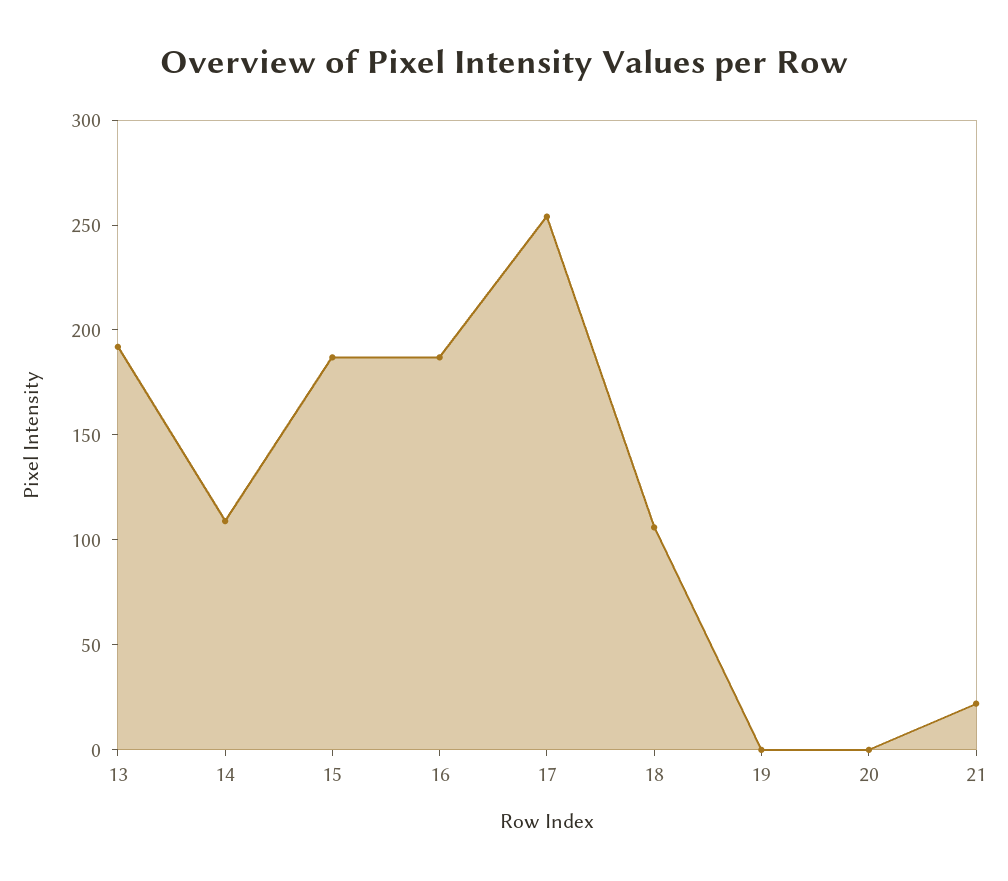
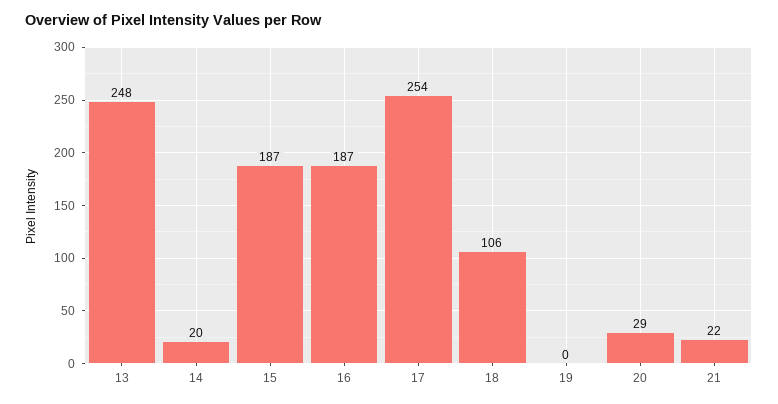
13: 190 -> 248
14: 110 -> 20
20: 0 -> 29

